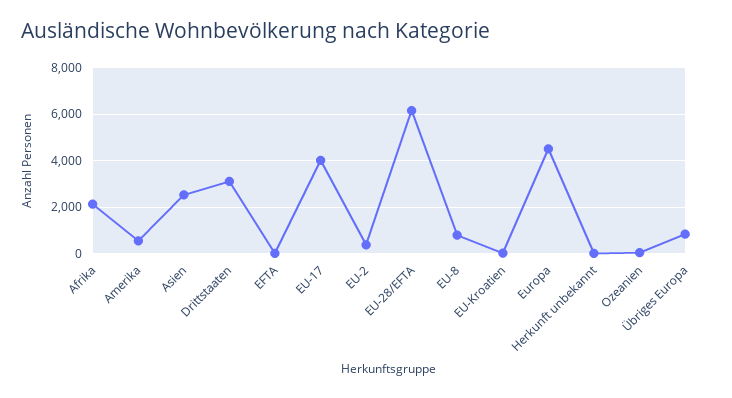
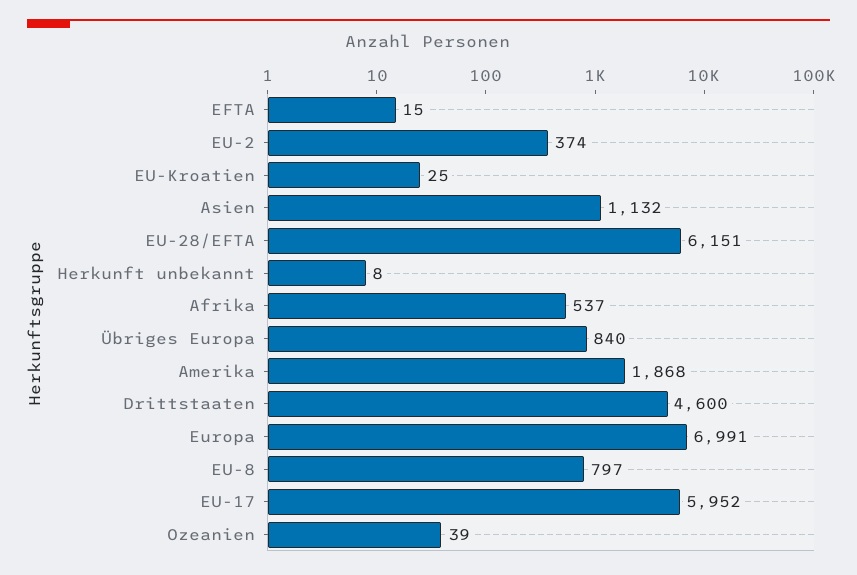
Afrika: 2000 -> 537
Amerika: 500 -> 1868
Asien: 2500 -> 1132
Drittstaaten: 3000 -> 4600
EU-17: 4000 -> 5952
Europa: 4500 -> 6991

